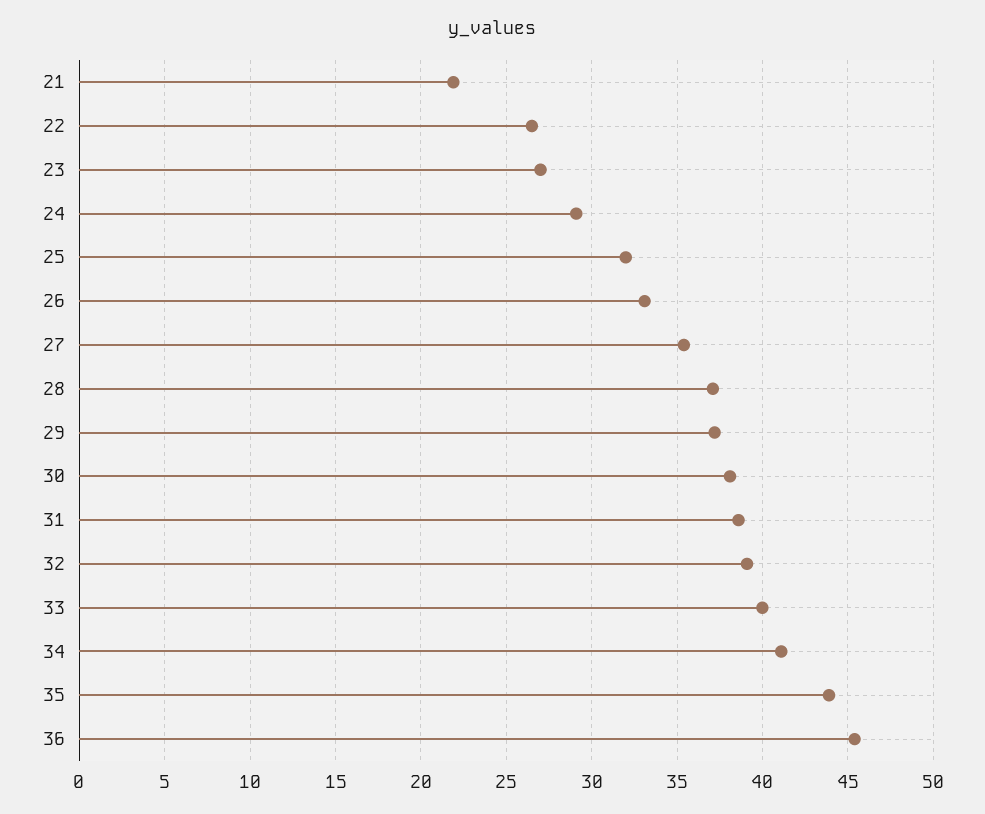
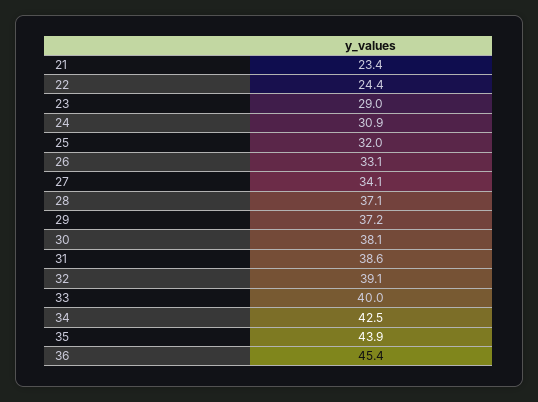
21: 22 -> 23.4
22: 26.5 -> 24.4
23: 27 -> 29
24: 29 -> 30.9
27: 35.5 -> 34.1
34: 41 -> 42.5

